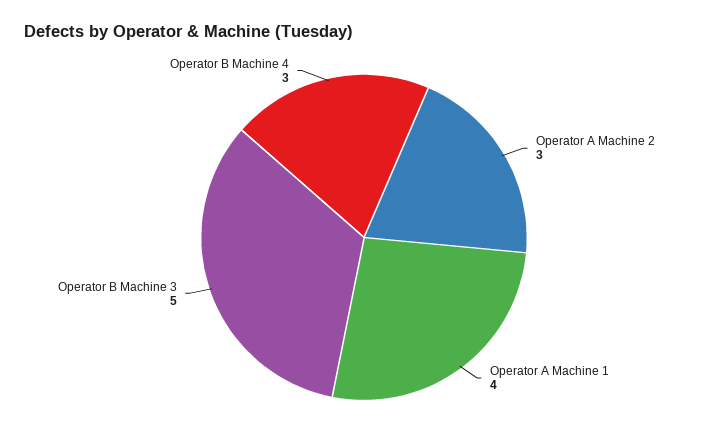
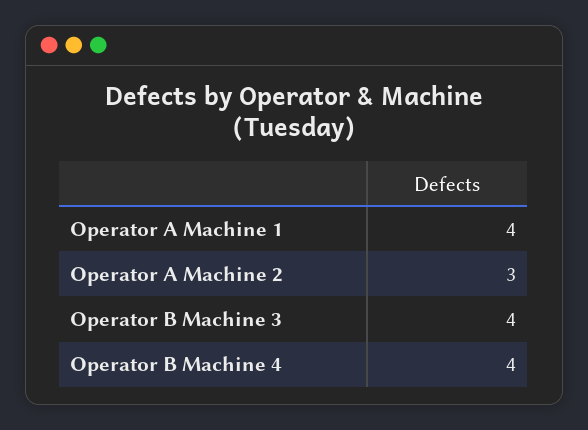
Operator B Machine 3: 5 -> 4
Operator B Machine 4: 3 -> 4

